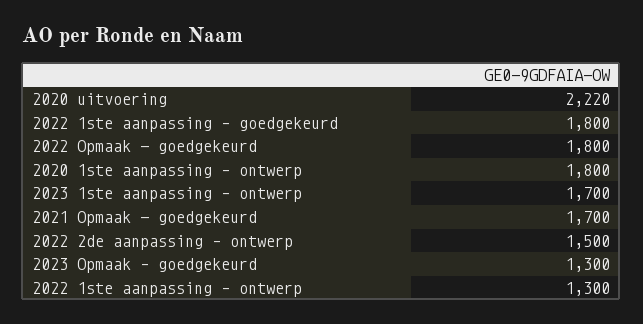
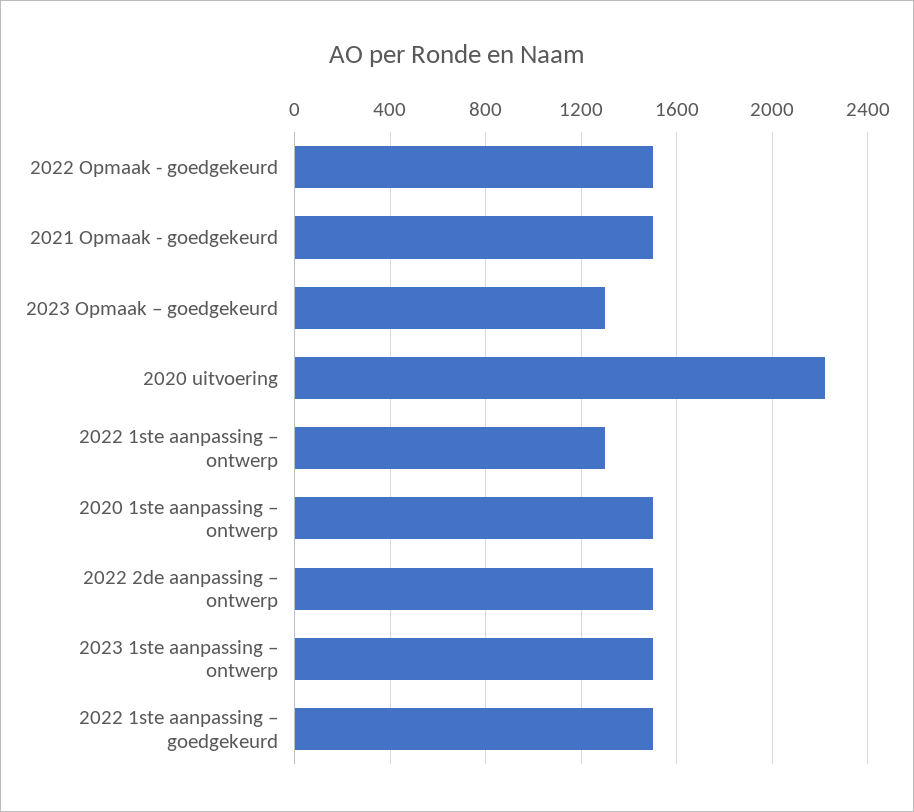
2022 1ste aanpassing – goedgekeurd: 1800 -> 1500
2022 Opmaak - goedgekeurd: 1800 -> 1500
2020 1ste aanpassing – ontwerp: 1800 -> 1500
2023 1ste aanpassing – ontwerp: 1700 -> 1500
2021 Opmaak - goedgekeurd: 1700 -> 1500

